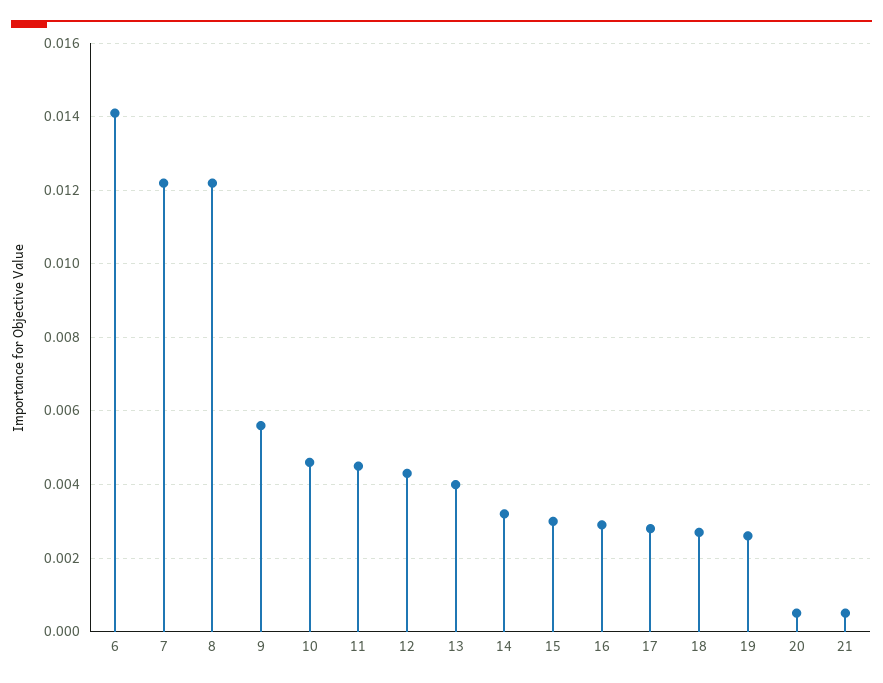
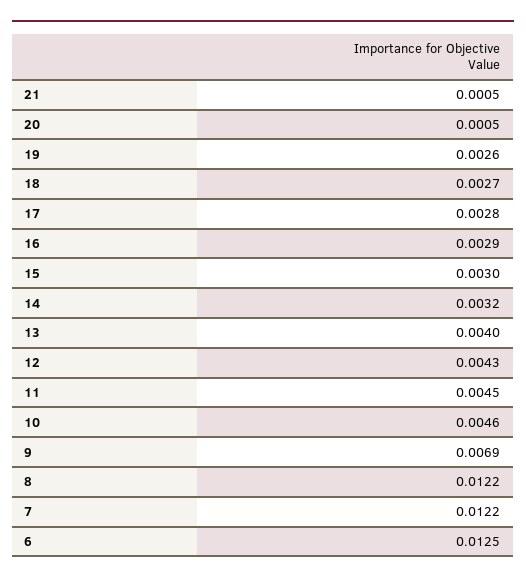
6: 0.014 -> 0.0125
9: 0.0055 -> 0.0069

